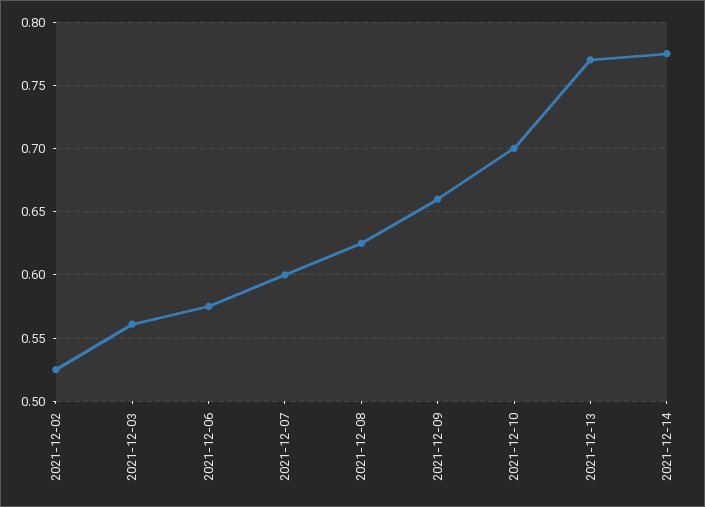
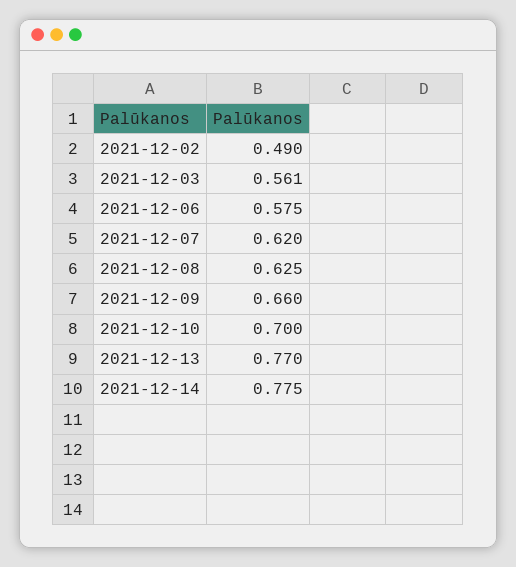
2021-12-02: 0.525 -> 0.49
2021-12-07: 0.6 -> 0.62

